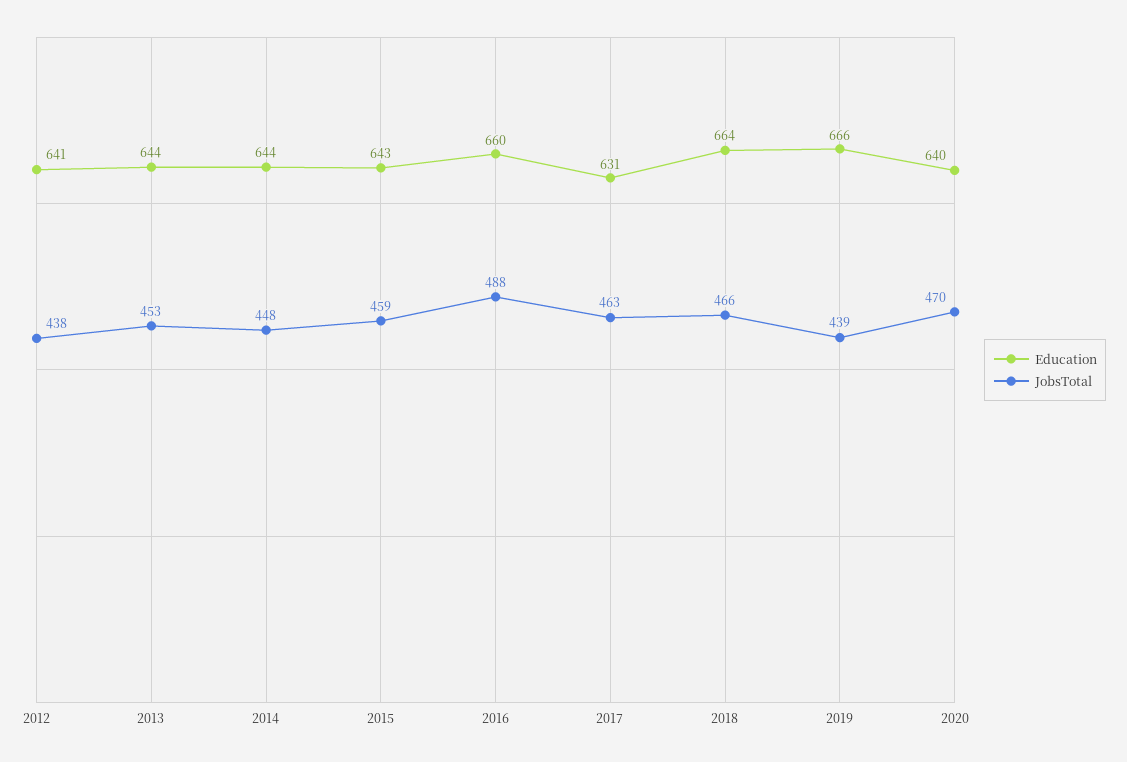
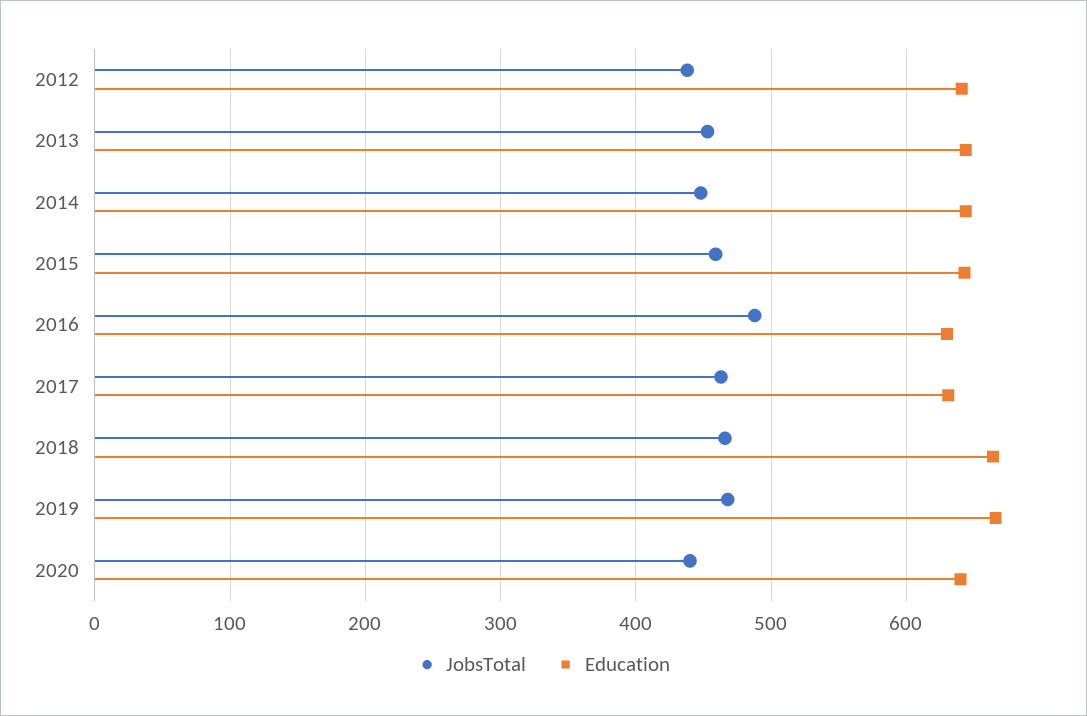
Education, 2016: 660 -> 630
JobsTotal, 2019: 439 -> 470
JobsTotal, 2020: 470 -> 440

